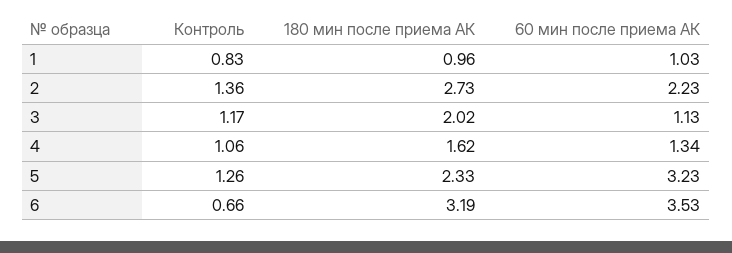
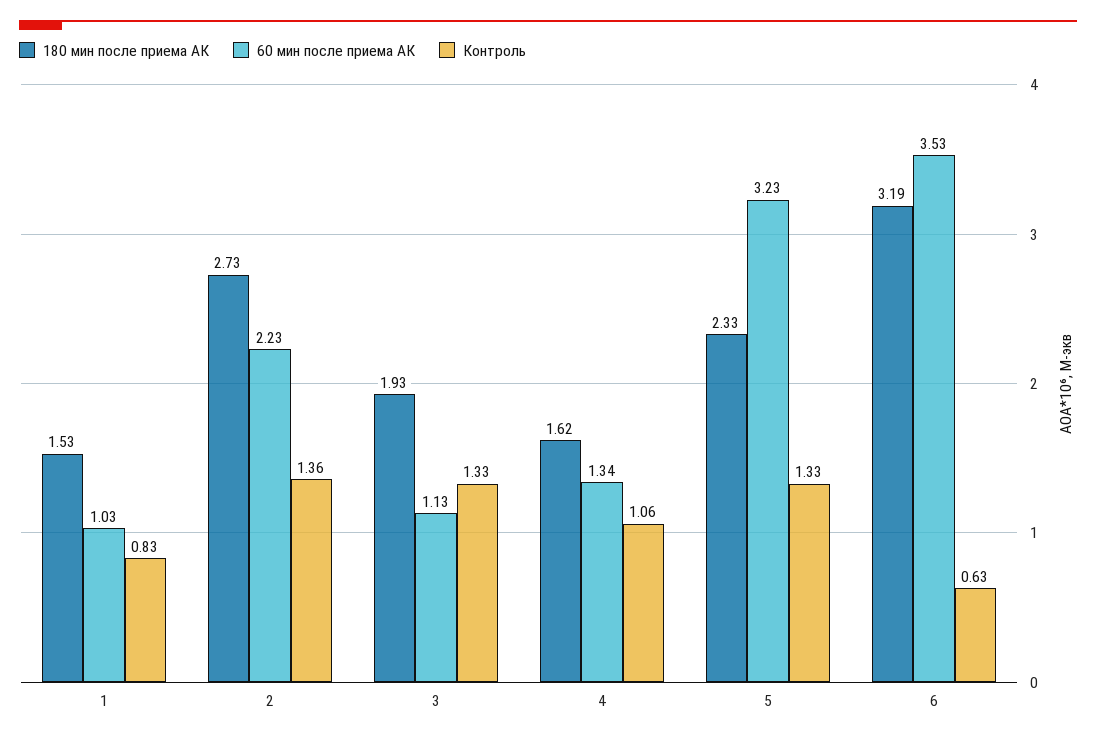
180 мин после приема АК, 1: 0.96 -> 1.53
Контроль, 3: 1.17 -> 1.33
180 мин после приема АК, 3: 2.02 -> 1.93
Контроль, 5: 1.26 -> 1.33
Контроль, 6: 0.66 -> 0.63

